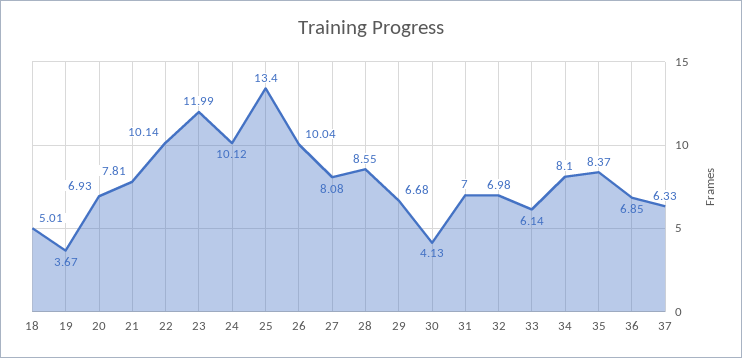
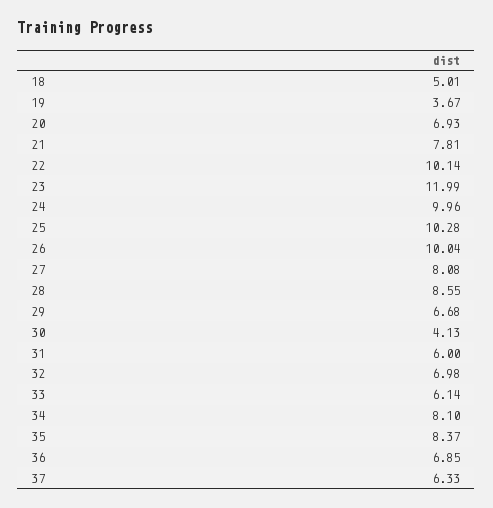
24: 10.12 -> 9.96
25: 13.4 -> 10.28
31: 7 -> 6

